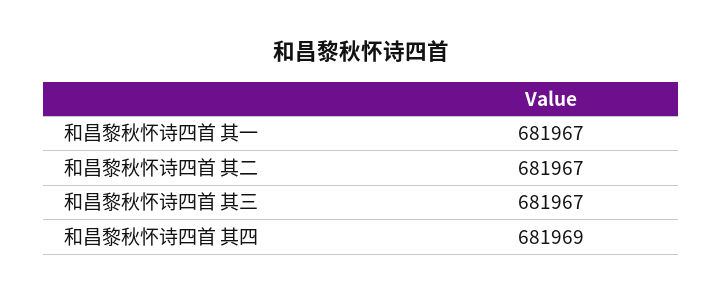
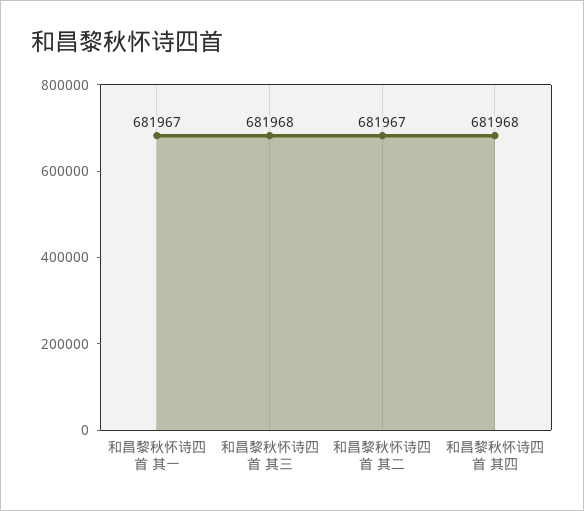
和昌黎秋怀诗四首 其三: 681967 -> 681968
和昌黎秋怀诗四首 其四: 681969 -> 681968

